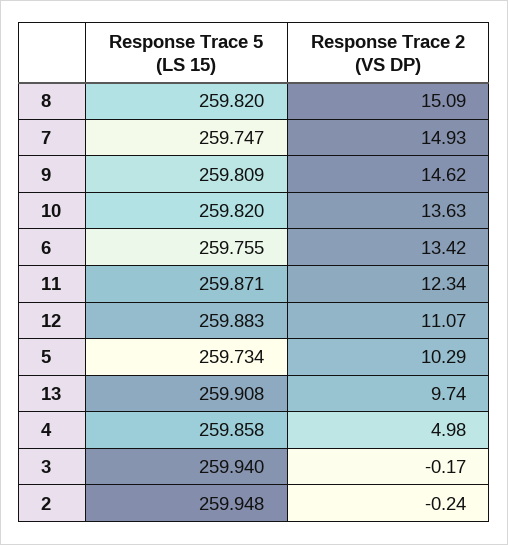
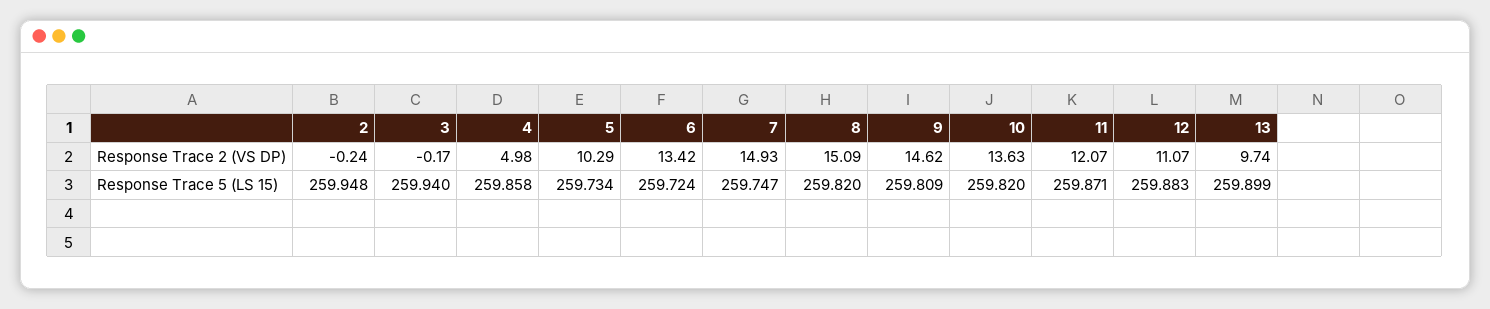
Response Trace 5 (LS 15), 6: 259.755 -> 259.724
Response Trace 2 (VS DP), 11: 12.34 -> 12.07
Response Trace 5 (LS 15), 13: 259.908 -> 259.899

